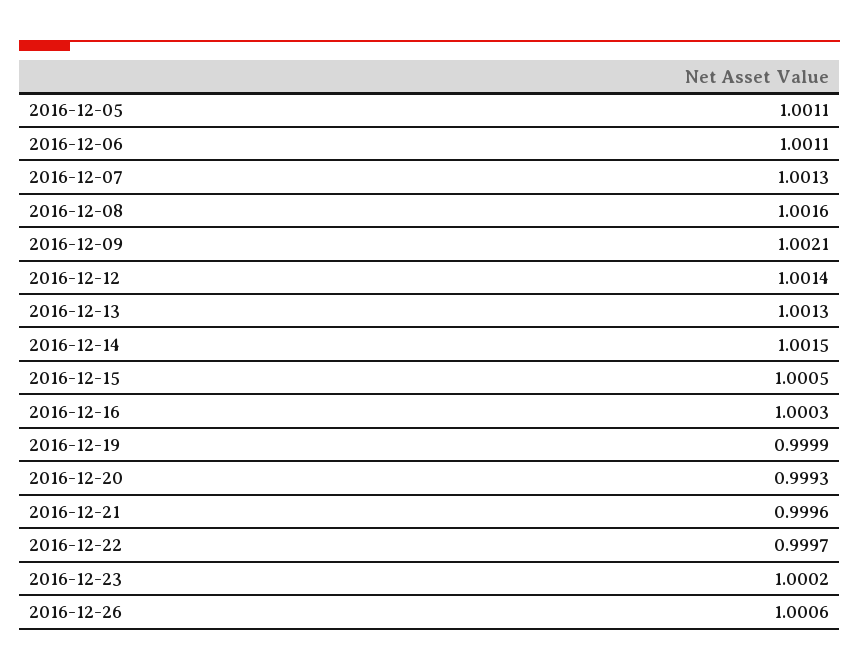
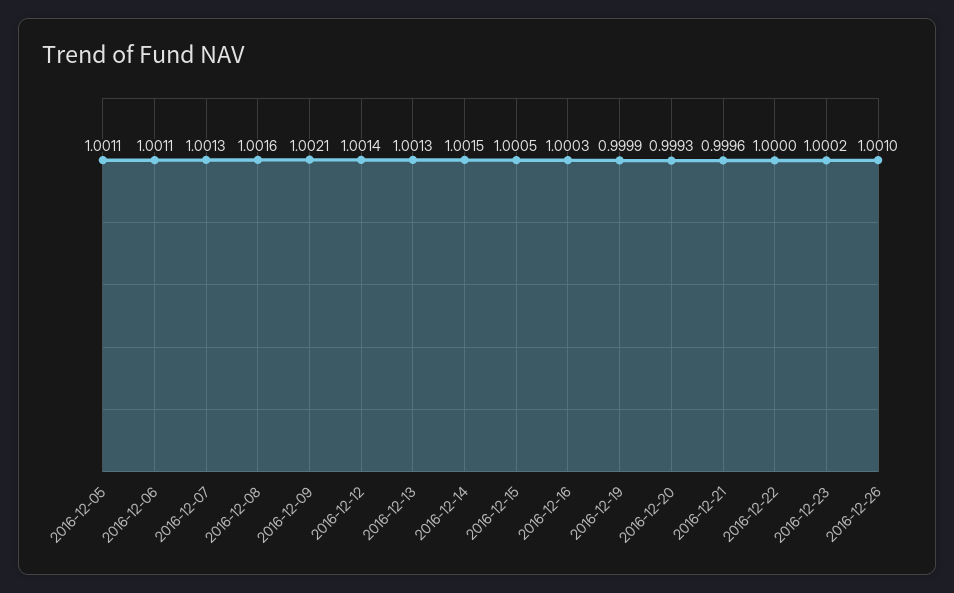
2016-12-22: 0.9997 -> 1
2016-12-26: 1.0006 -> 1.001

